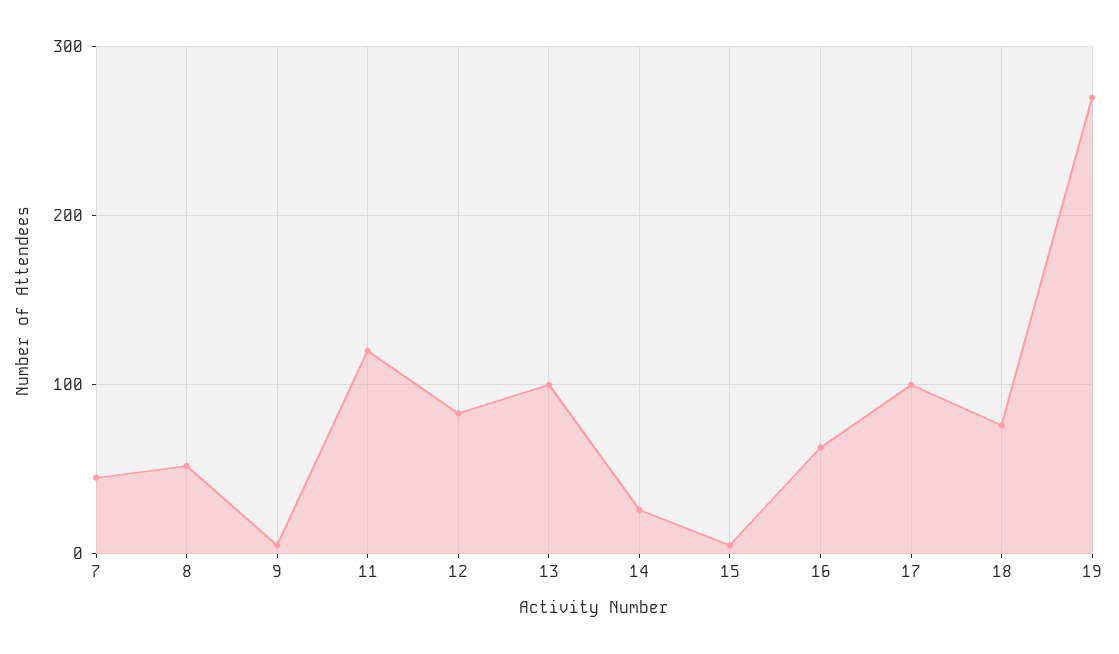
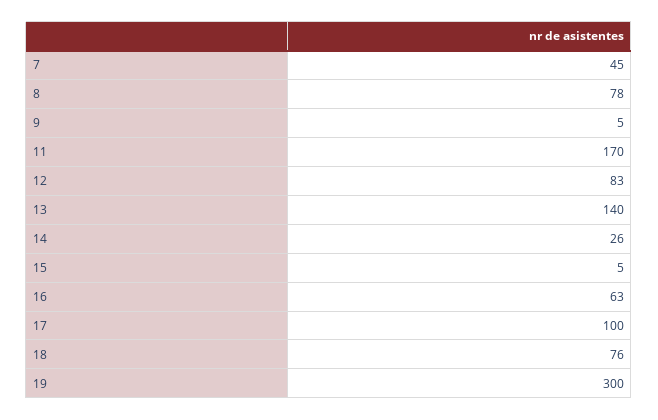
8: 50 -> 78
11: 120 -> 170
13: 100 -> 140
19: 270 -> 300

